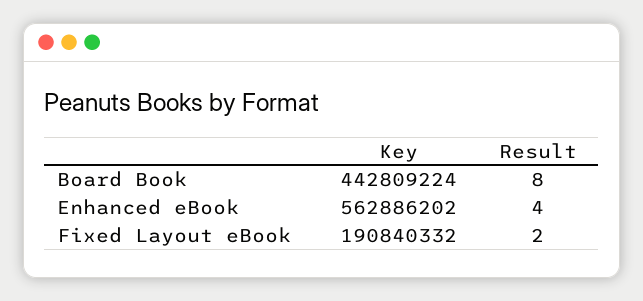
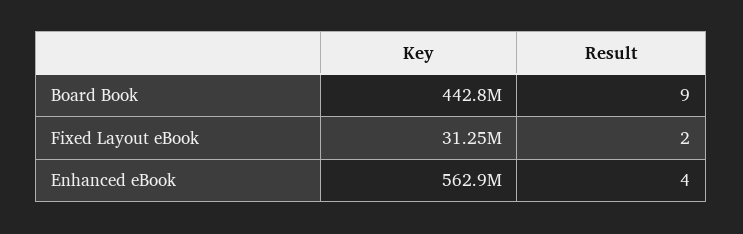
Result, Board Book: 8 -> 9
Key, Fixed Layout eBook: 190840332 -> 31250000

